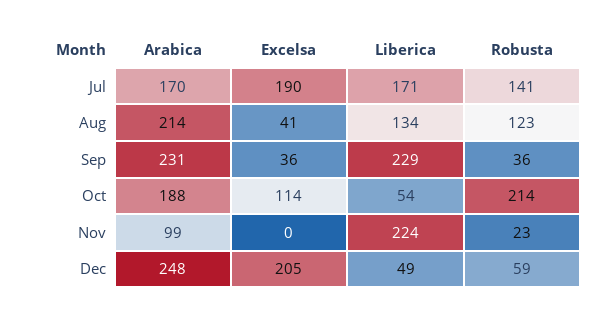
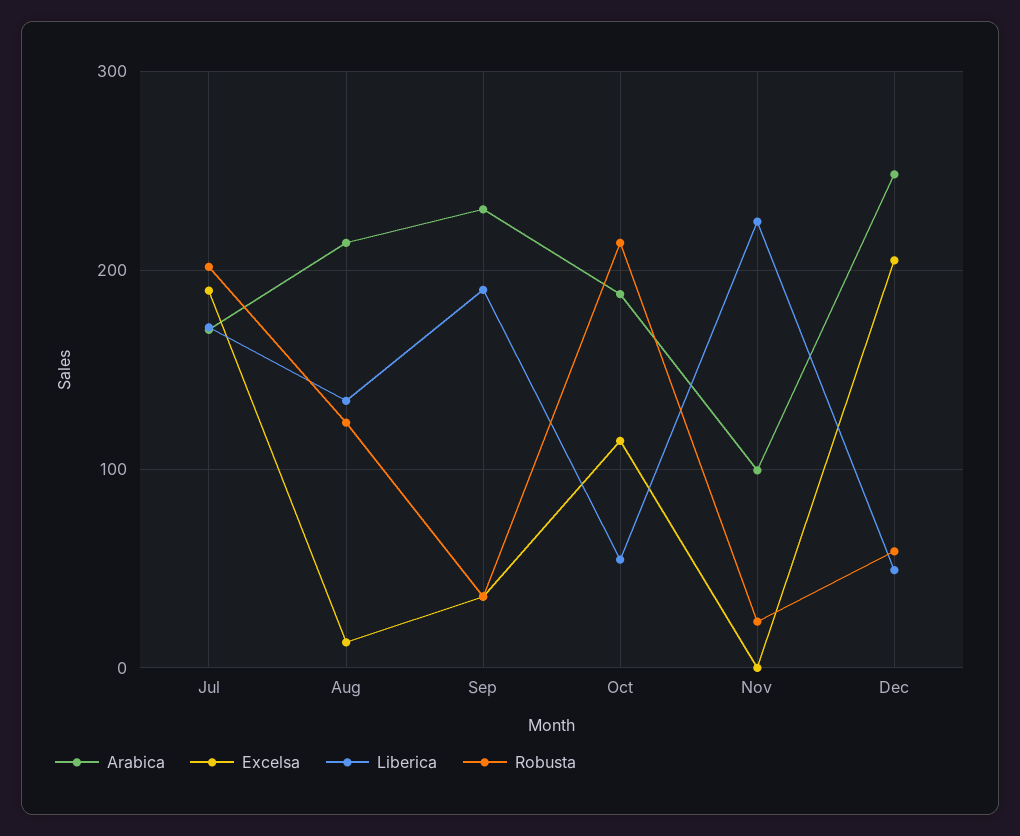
Robusta, Jul: 141 -> 200
Excelsa, Aug: 41 -> 10
Liberica, Sep: 229 -> 190

